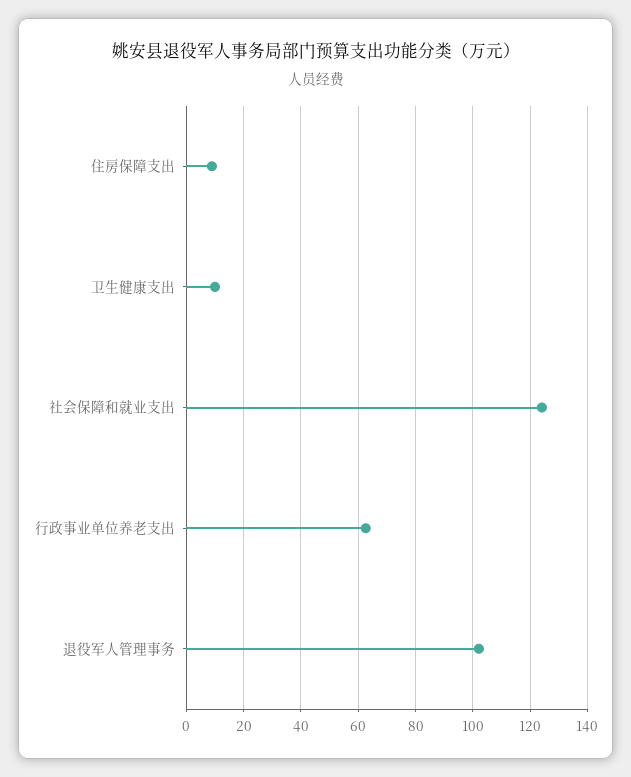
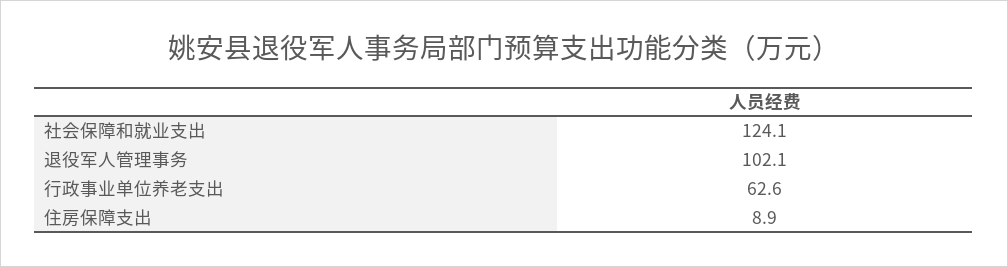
卫生健康支出: 10 -> none

